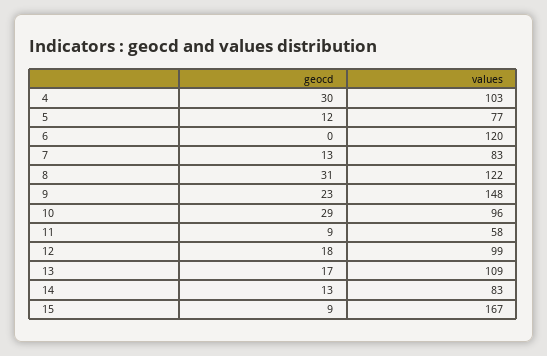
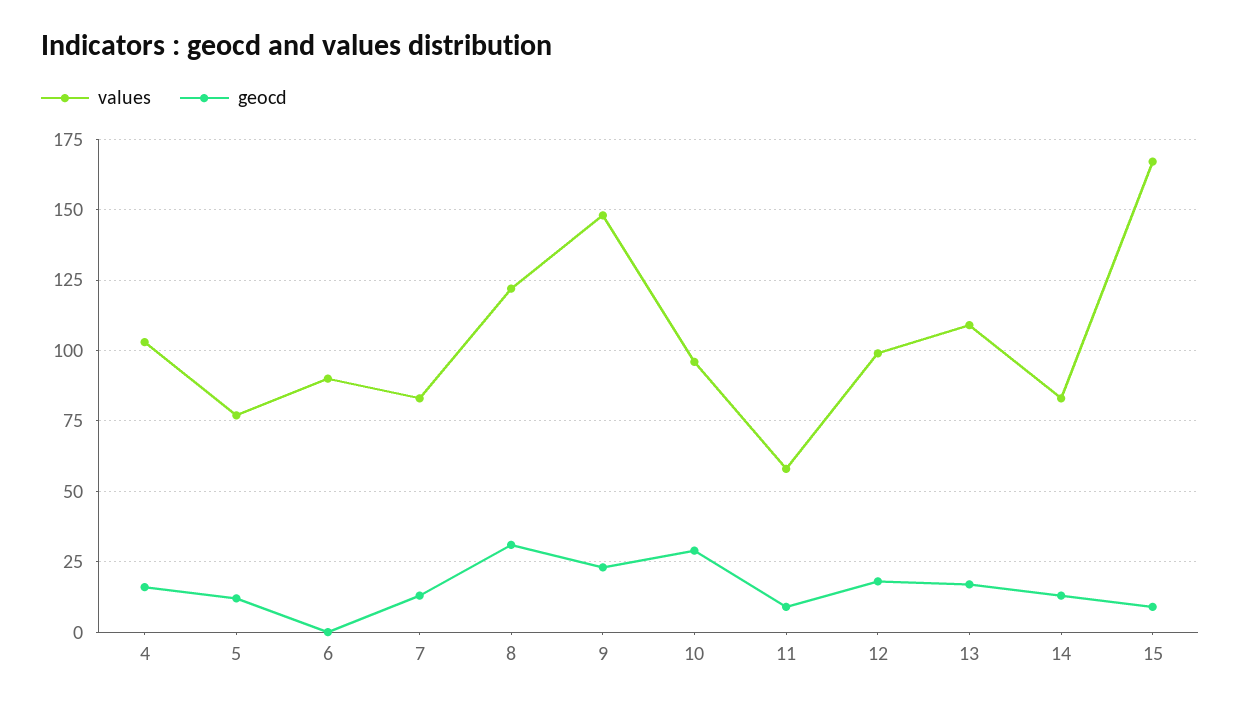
geocd, 4: 30 -> 15
values, 6: 120 -> 90

